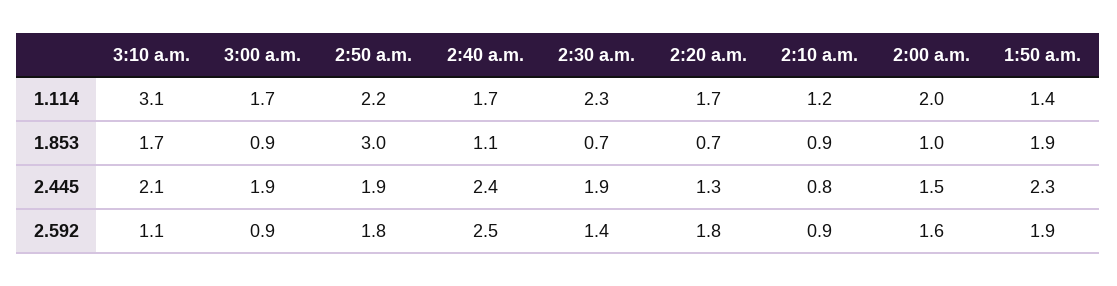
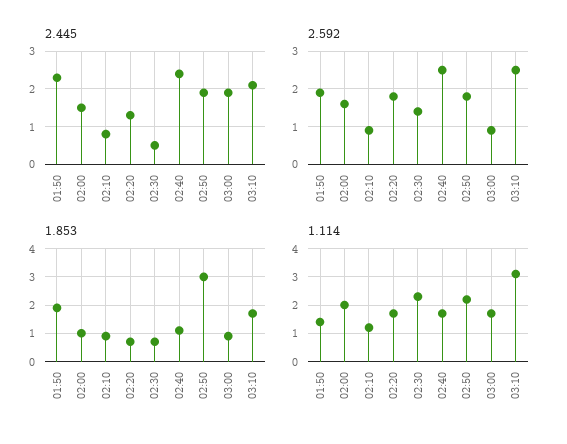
2.445, 2:30 a.m.: 1.9 -> 0.5
2.592, 3:10 a.m.: 1.1 -> 2.5

